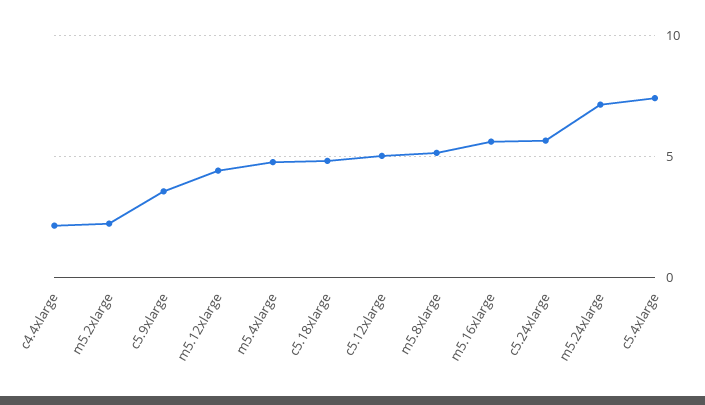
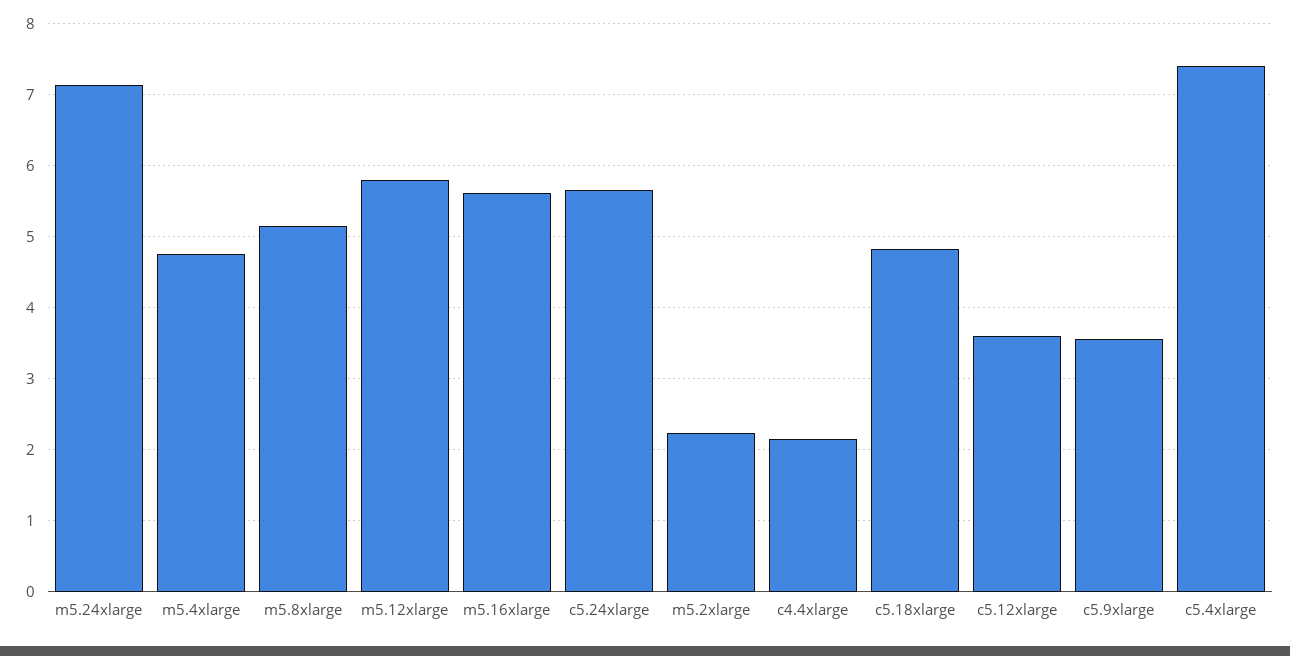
m5.12xlarge: 4.5 -> 5.8
c5.12xlarge: 5 -> 3.6

